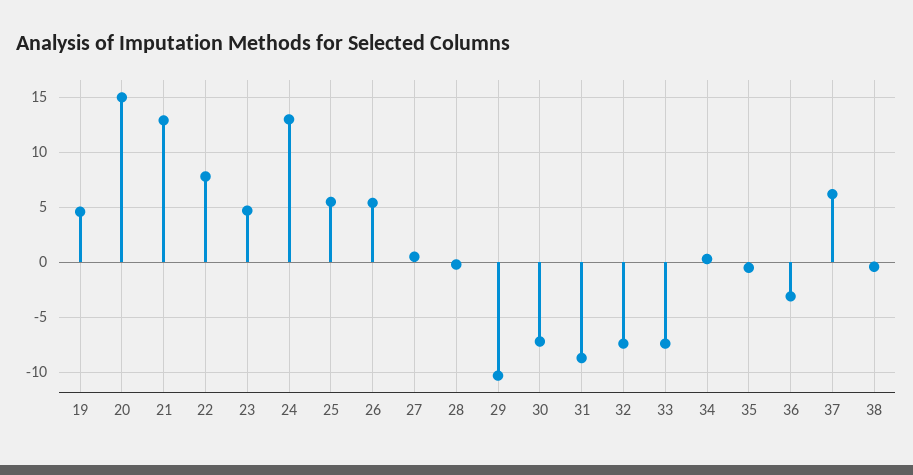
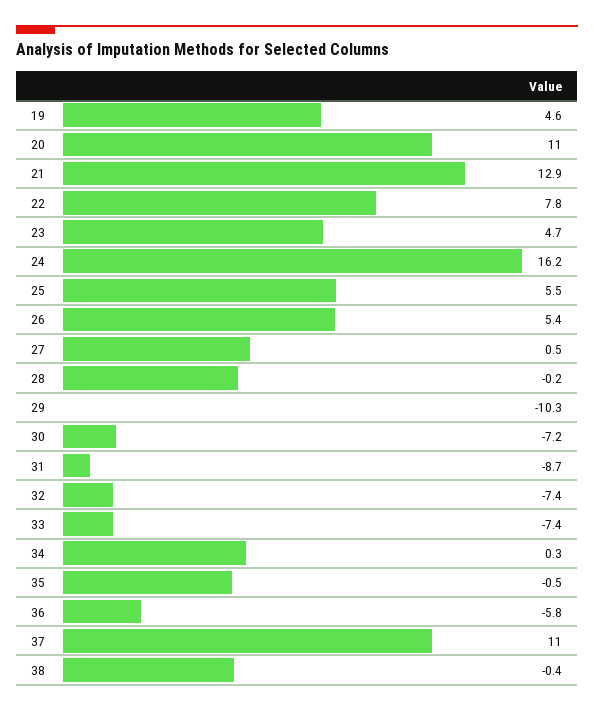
20: 15 -> 11
24: 13 -> 16.2
36: -3 -> -5.8
37: 6 -> 11

